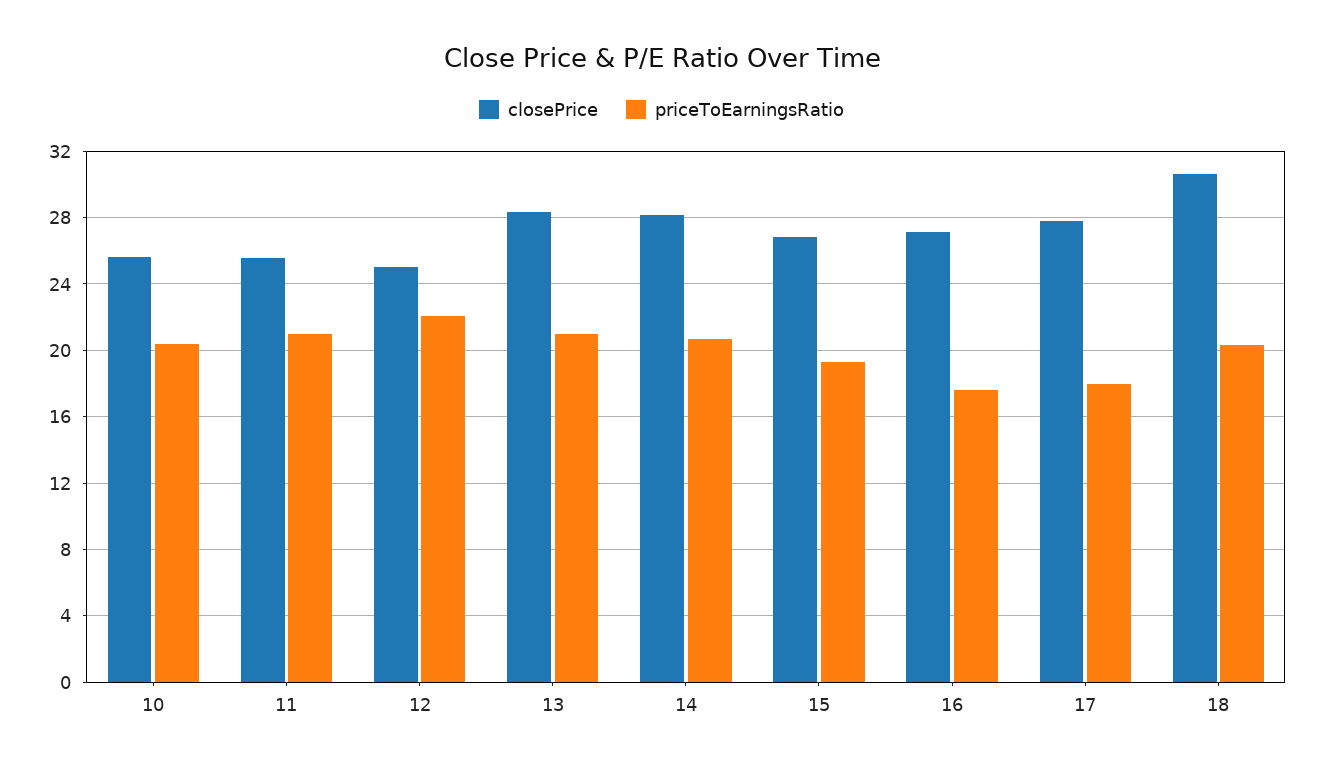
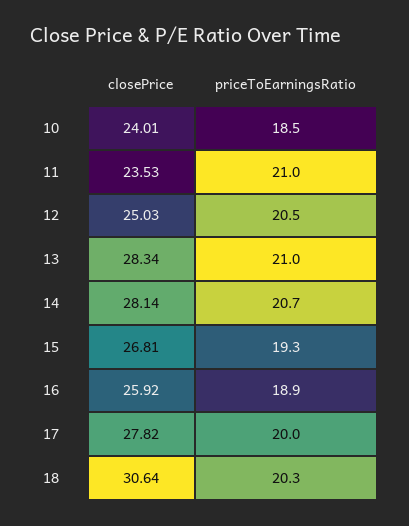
closePrice, 10: 25.5 -> 24.01
priceToEarningsRatio, 10: 20.5 -> 18.5
closePrice, 11: 25.5 -> 23.53
priceToEarningsRatio, 12: 22 -> 20.5
closePrice, 16: 27 -> 25.92
priceToEarningsRatio, 16: 17.5 -> 18.9
priceToEarningsRatio, 17: 18 -> 20

